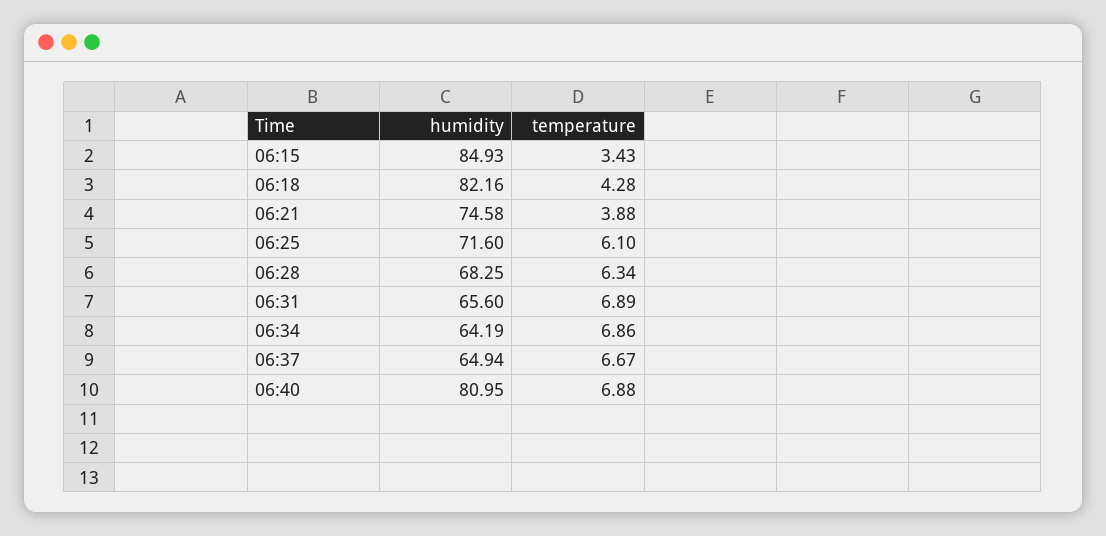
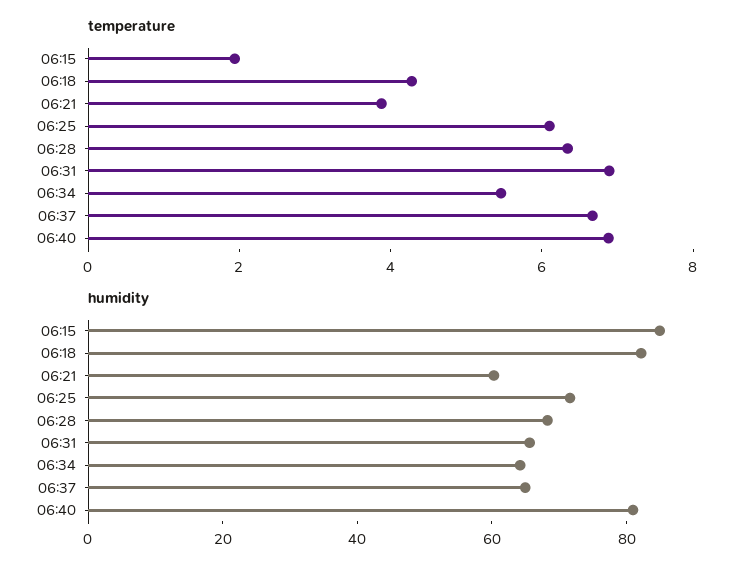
temperature, 06:15: 3.43 -> 2
humidity, 06:21: 74.58 -> 60
temperature, 06:34: 6.86 -> 5.5

